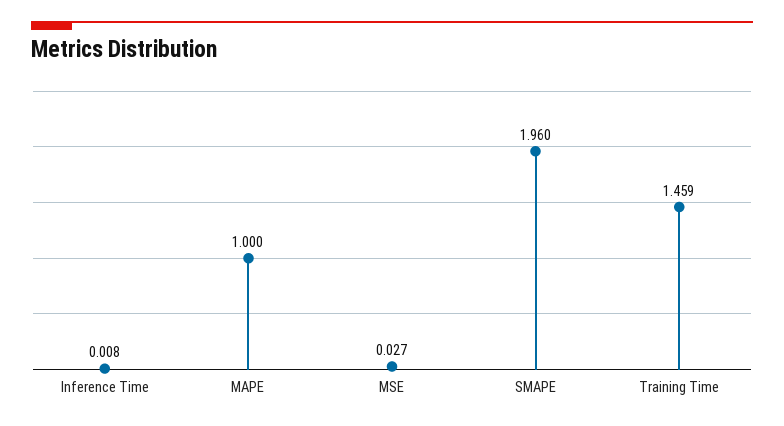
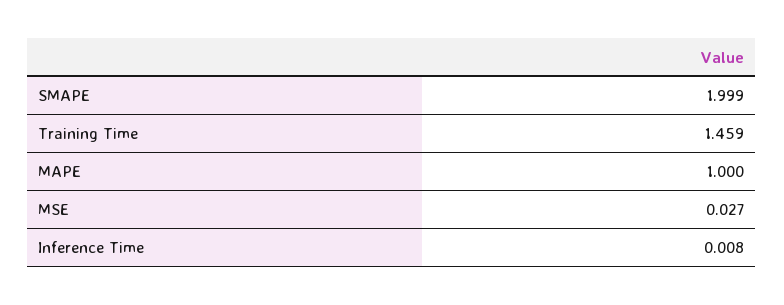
SMAPE: 1.96 -> 1.999

